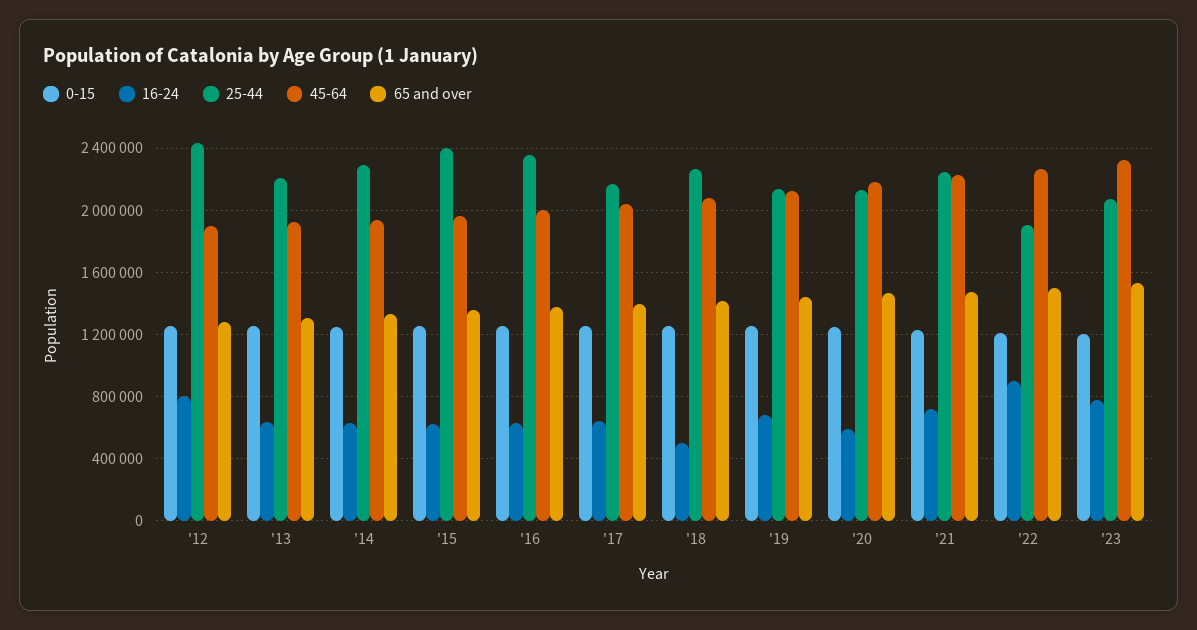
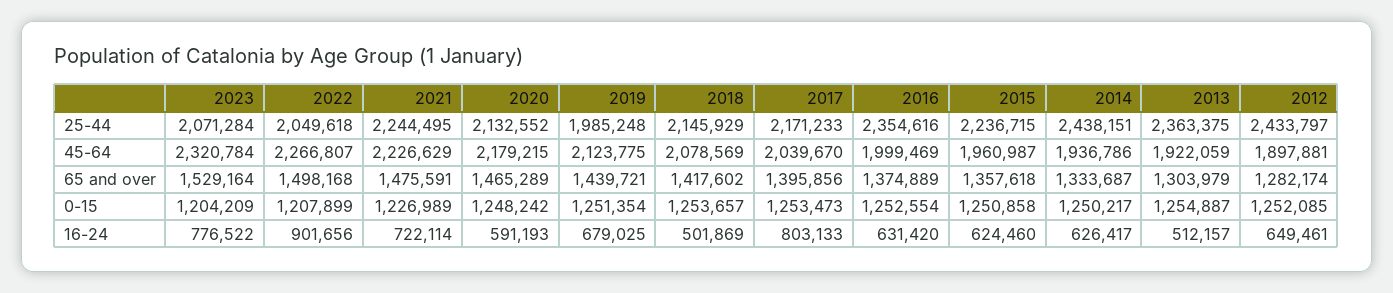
16-24, '12: 800000 -> 649461
16-24, '13: 650000 -> 512157
25-44, '13: 2200000 -> 2363375
25-44, '14: 2300000 -> 2438151
25-44, '15: 2400000 -> 2236715
16-24, '17: 650000 -> 803133
25-44, '18: 2250000 -> 2145929
25-44, '19: 2150000 -> 1985248
25-44, '22: 1900000 -> 2049618

